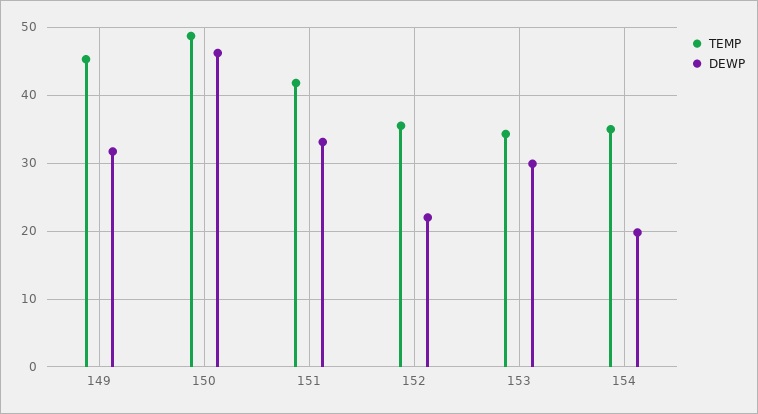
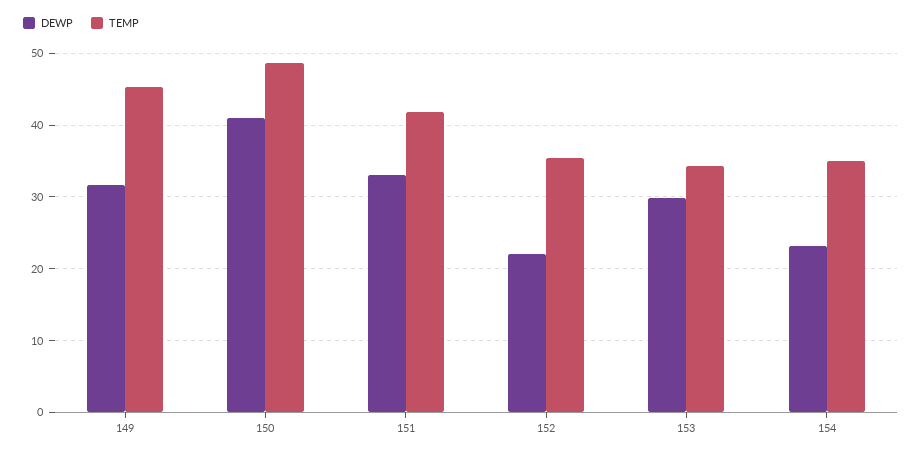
DEWP, 150: 46 -> 41
DEWP, 154: 20 -> 23

